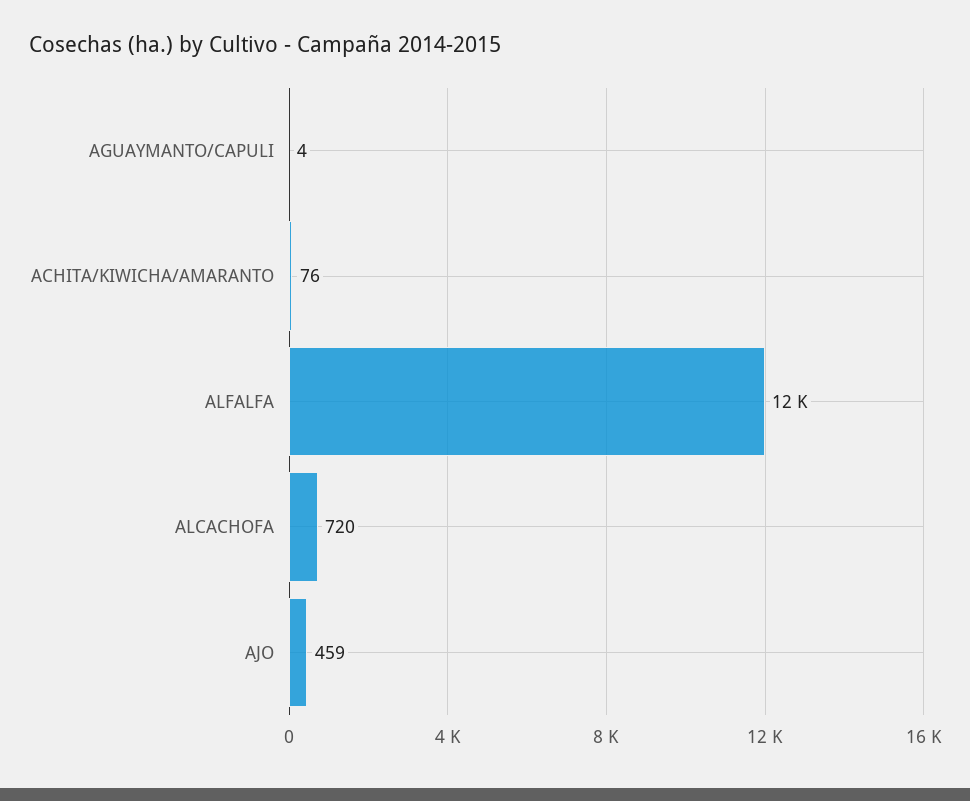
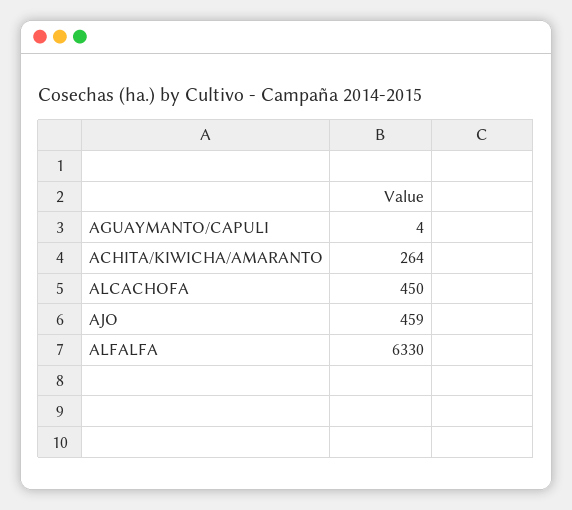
ACHITA/KIWICHA/AMARANTO: 76 -> 264
ALFALFA: 12000 -> 6330
ALCACHOFA: 720 -> 450

